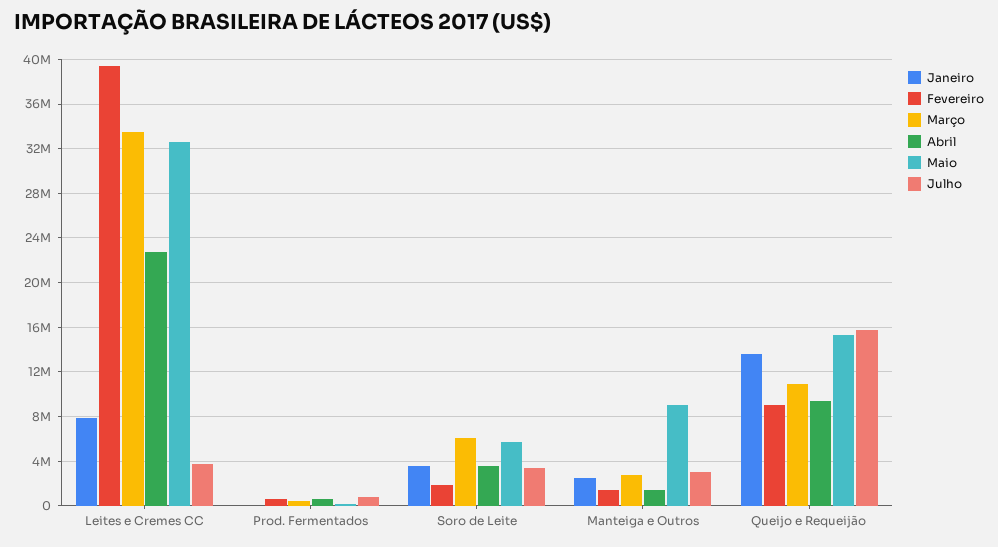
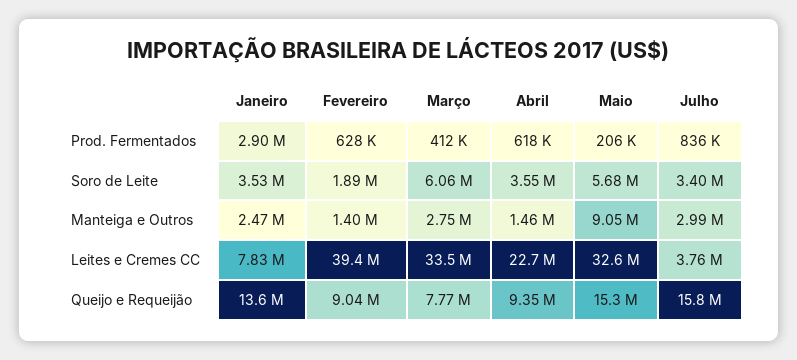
Janeiro, Prod. Fermentados: 0 -> 2900000
Março, Queijo e Requeijão: 11000000 -> 7770000

